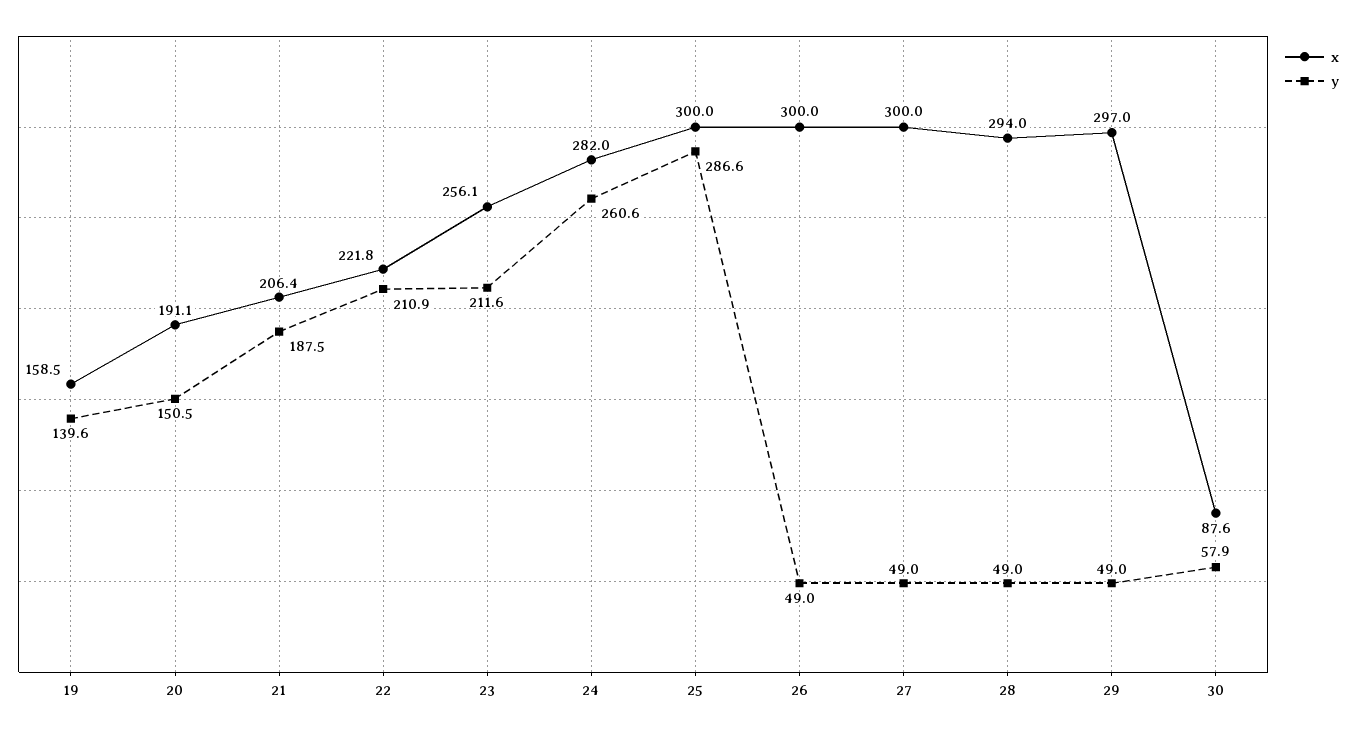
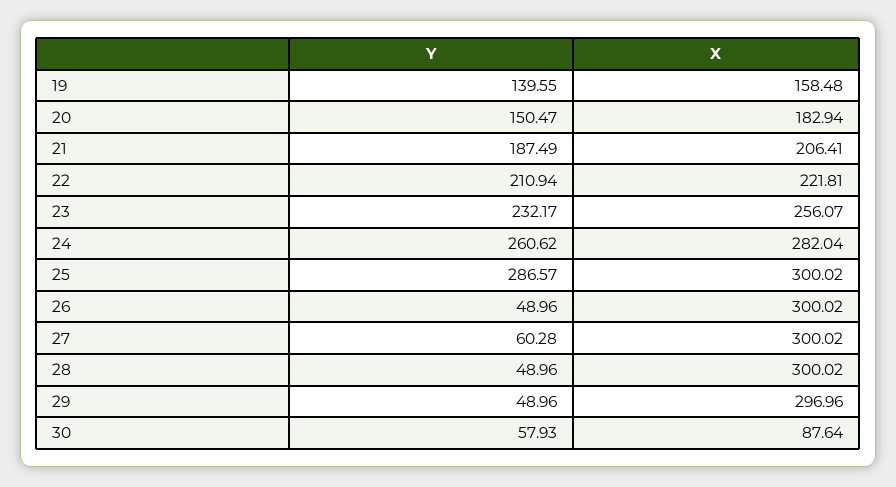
x, 20: 191.1 -> 182.94
y, 23: 211.6 -> 232.17
y, 27: 49 -> 60.28
x, 28: 294 -> 300.02

